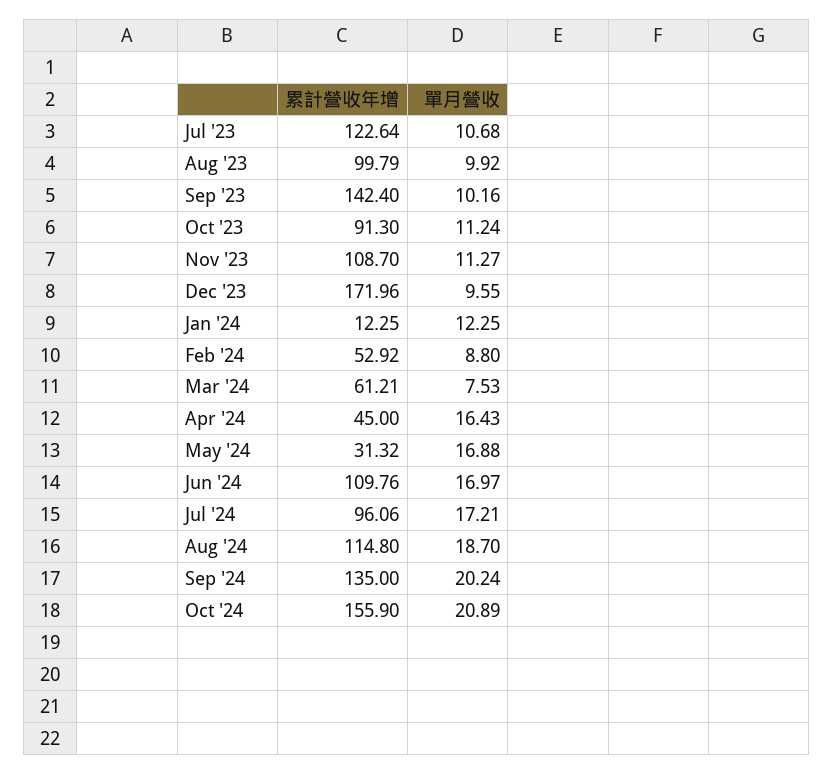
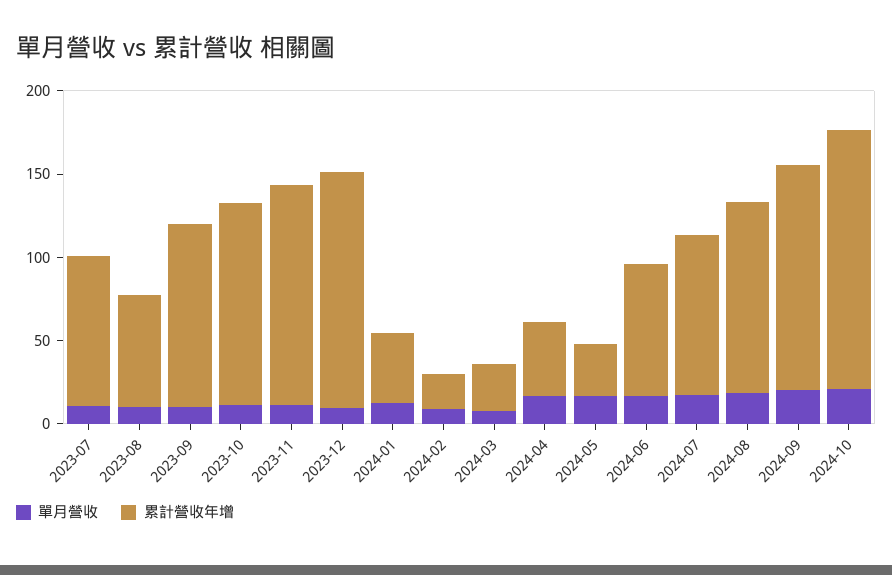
累計營收年增, Jul '23: 122.64 -> 90
累計營收年增, Aug '23: 99.79 -> 70
累計營收年增, Sep '23: 142.4 -> 110
累計營收年增, Oct '23: 91.3 -> 120
累計營收年增, Nov '23: 108.7 -> 130
累計營收年增, Dec '23: 171.96 -> 140
累計營收年增, Jan '24: 12.25 -> 40
累計營收年增, Feb '24: 52.92 -> 20
累計營收年增, Mar '24: 61.21 -> 30
累計營收年增, Jun '24: 109.76 -> 80

